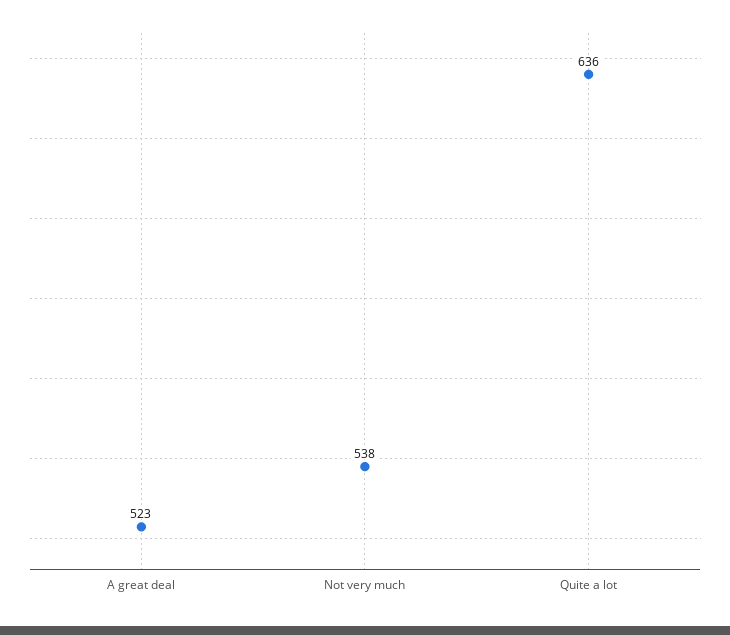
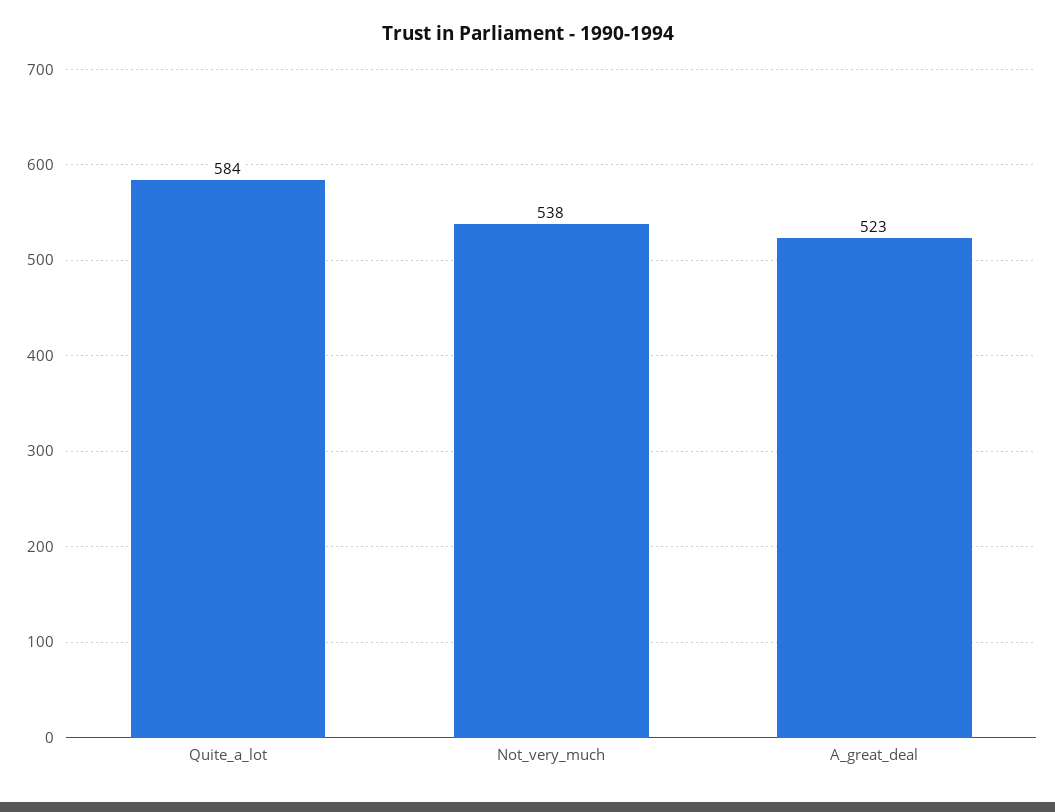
Quite a lot: 636 -> 584

